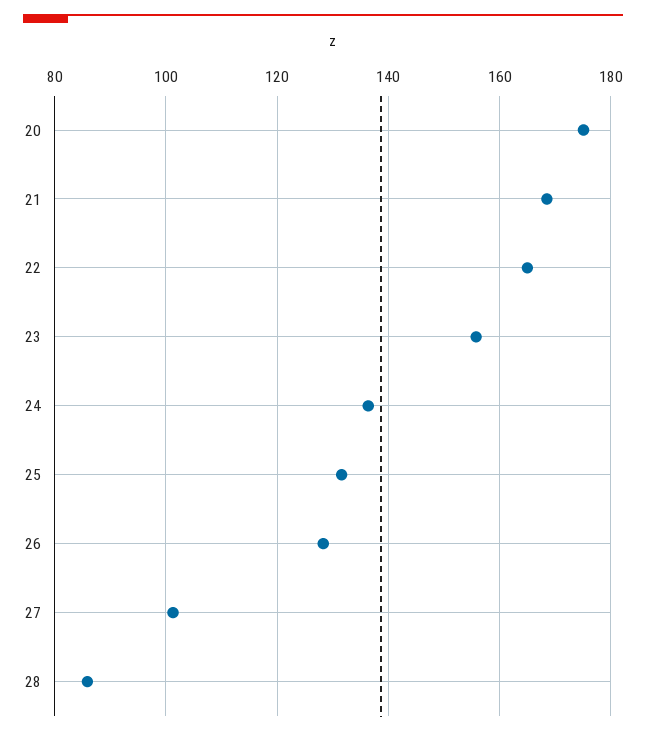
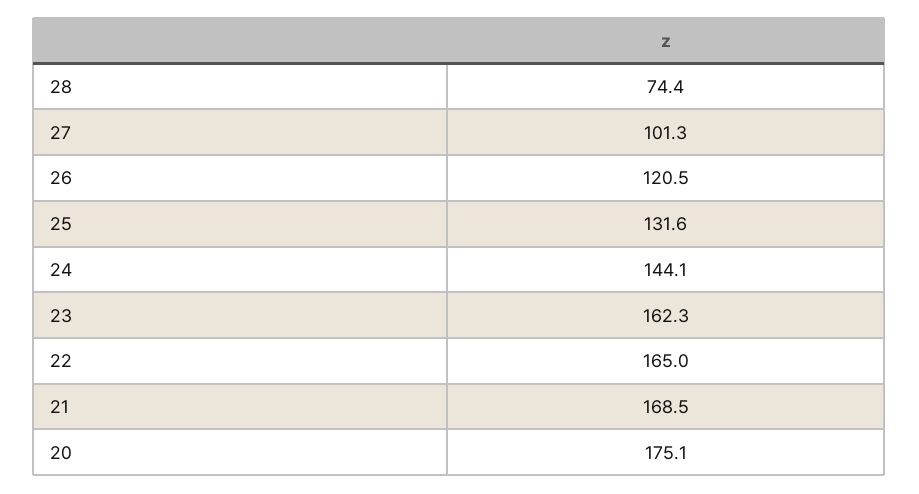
23: 156 -> 162.3
24: 136 -> 144.1
26: 128 -> 120.5
28: 86 -> 74.4

